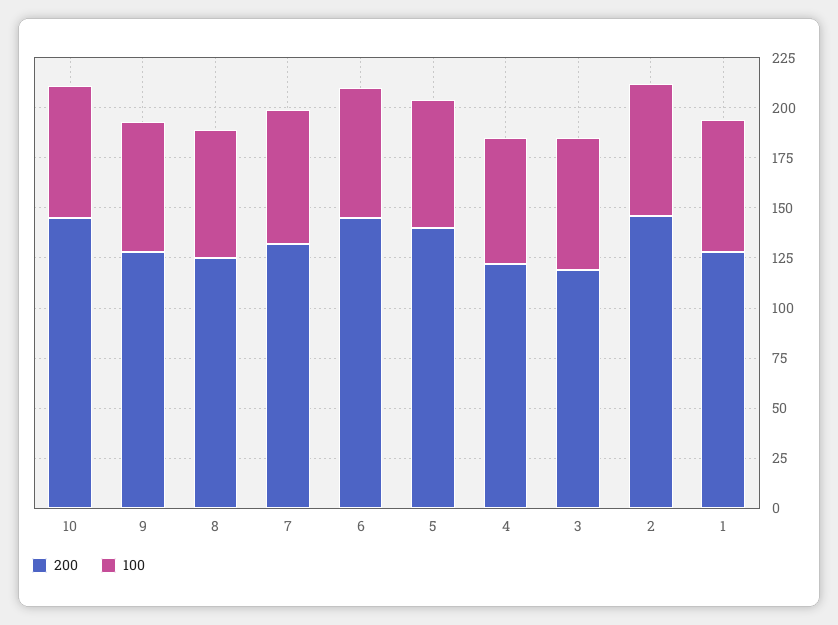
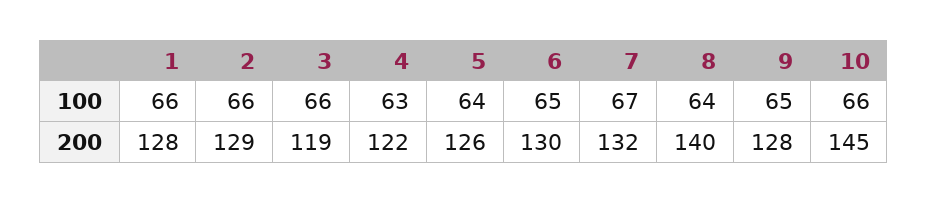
200, 8: 125 -> 140
200, 6: 145 -> 130
200, 5: 140 -> 126
200, 2: 145 -> 129

